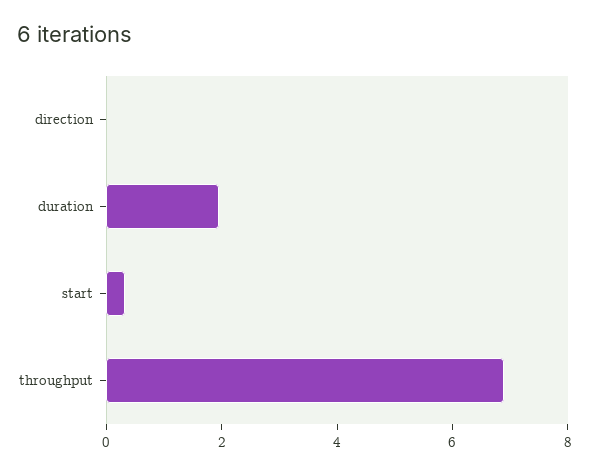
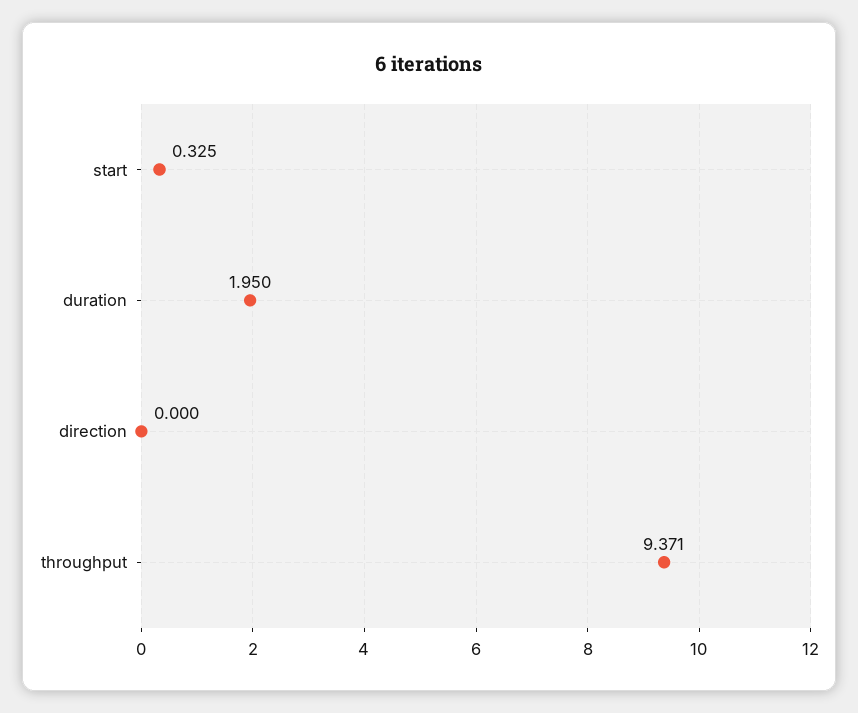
throughput: 7 -> 9.371

